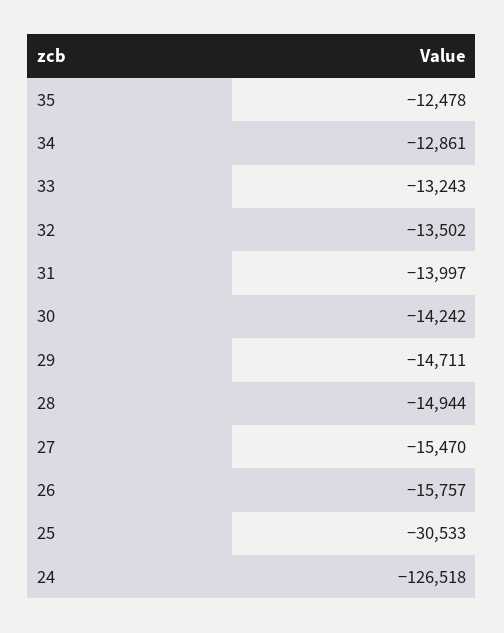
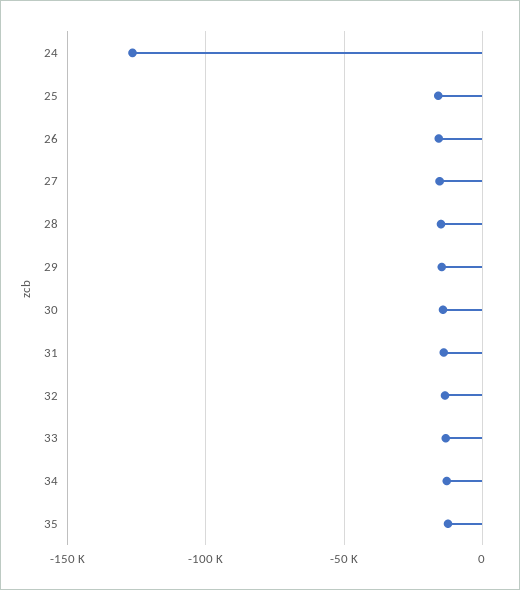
25: -30533 -> -15000

